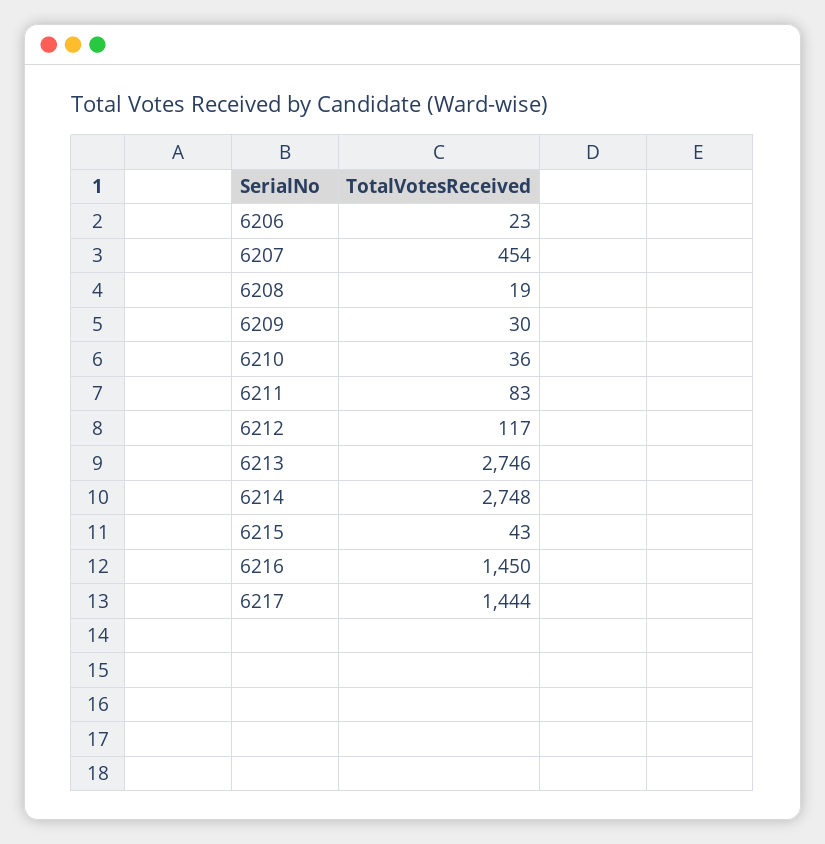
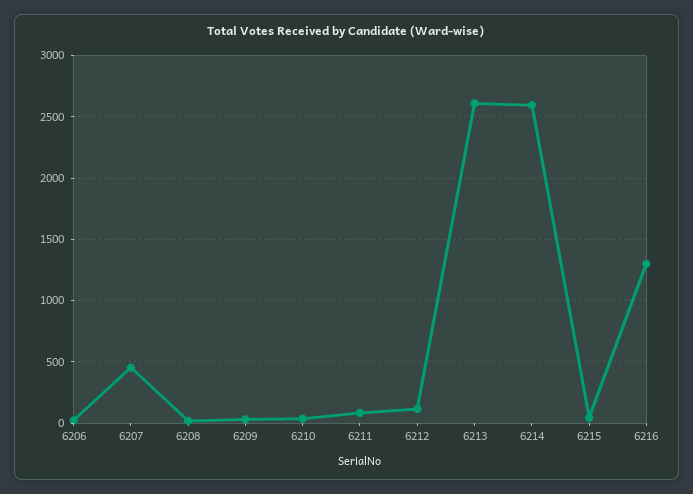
6213: 2746 -> 2600
6214: 2748 -> 2600
6216: 1450 -> 1300
6217: 1444 -> none

